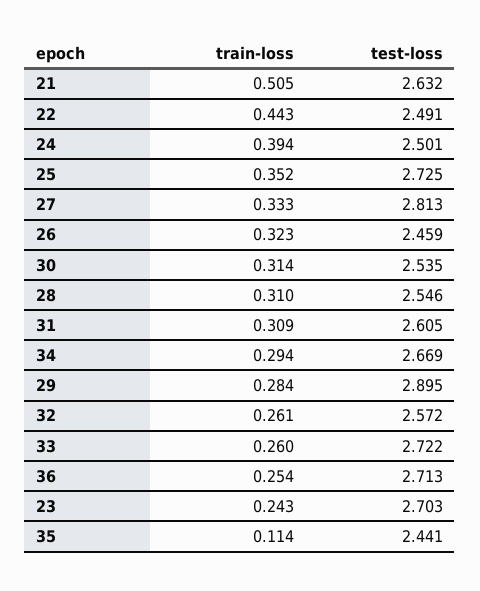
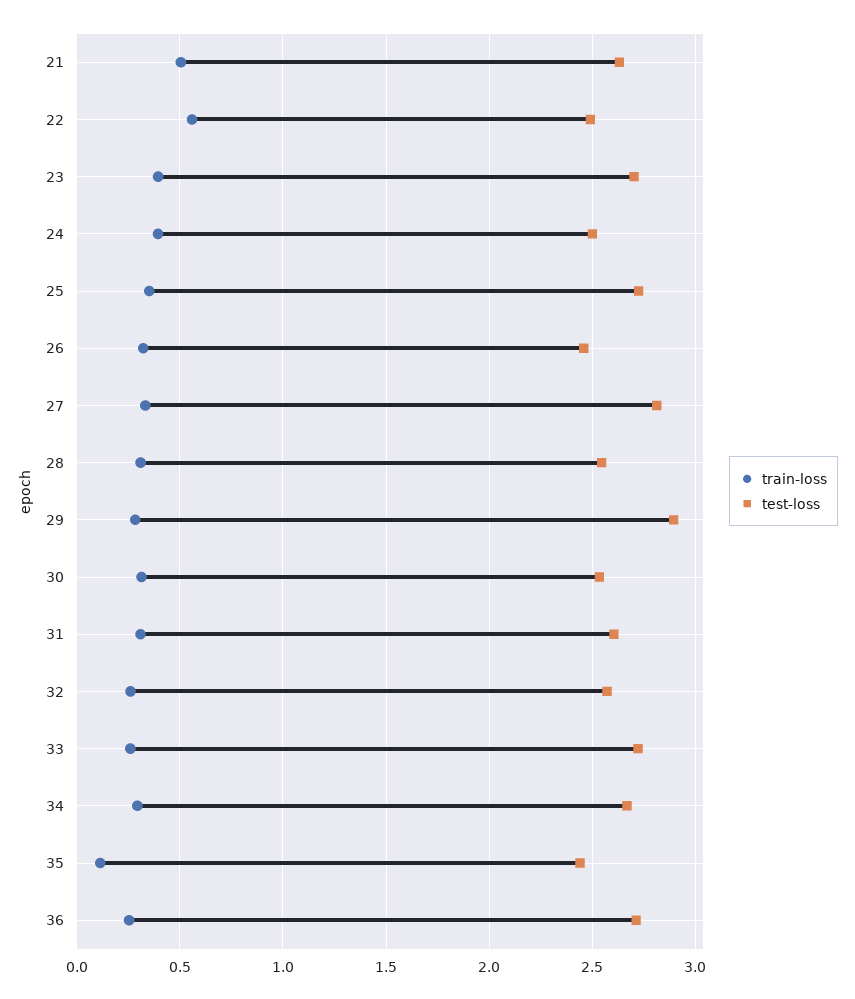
train-loss, 22: 0.443 -> 0.55
train-loss, 23: 0.243 -> 0.4

